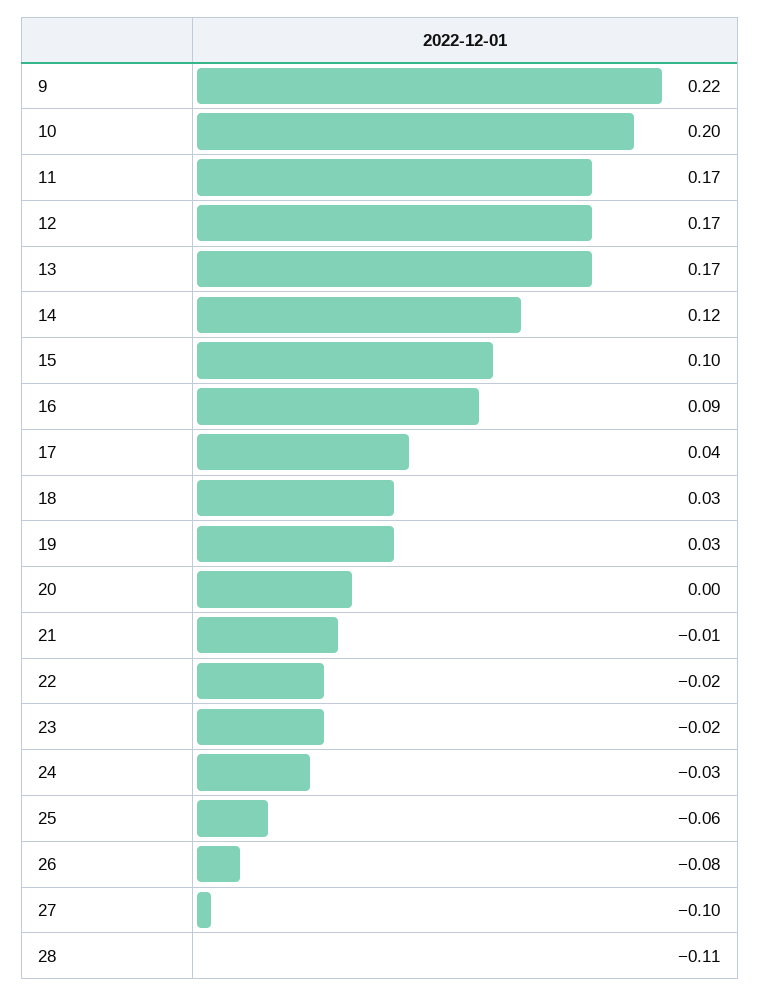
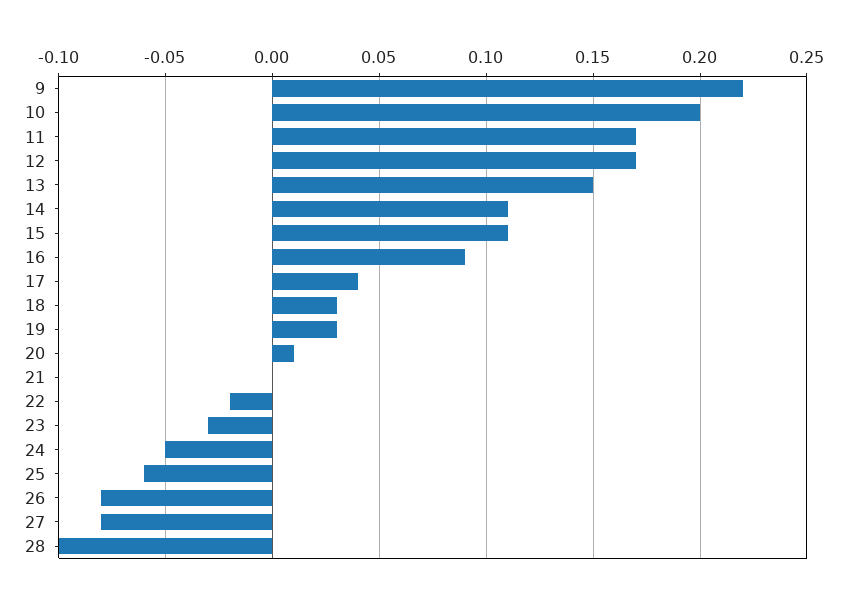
13: 0.17 -> 0.15
14: 0.12 -> 0.11
15: 0.1 -> 0.11
20: 0 -> 0.01
21: -0.01 -> 0
23: -0.02 -> -0.03
24: -0.03 -> -0.05
27: -0.1 -> -0.08
28: -0.11 -> -0.1

